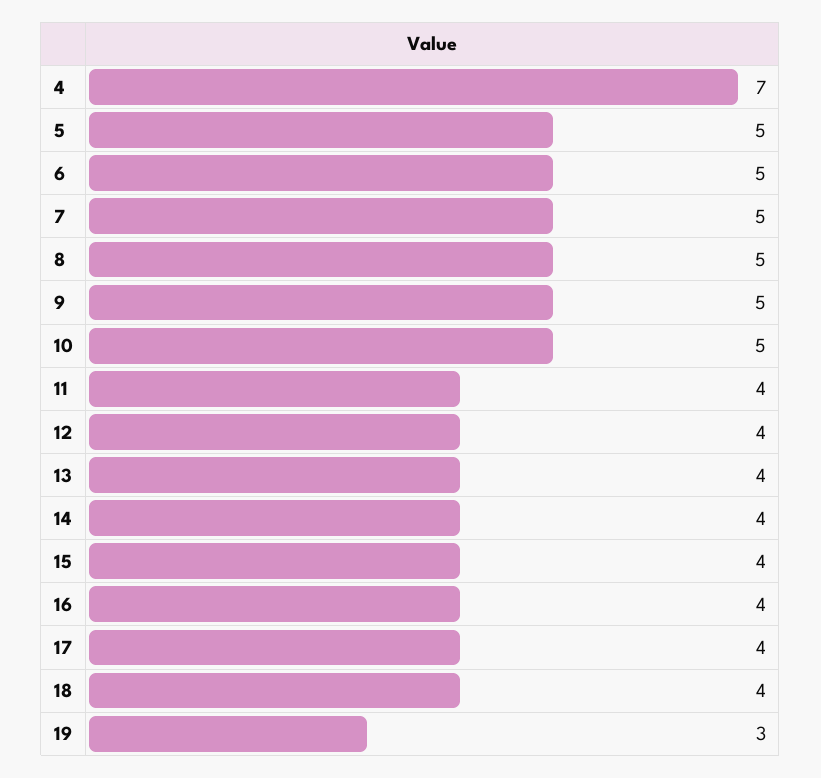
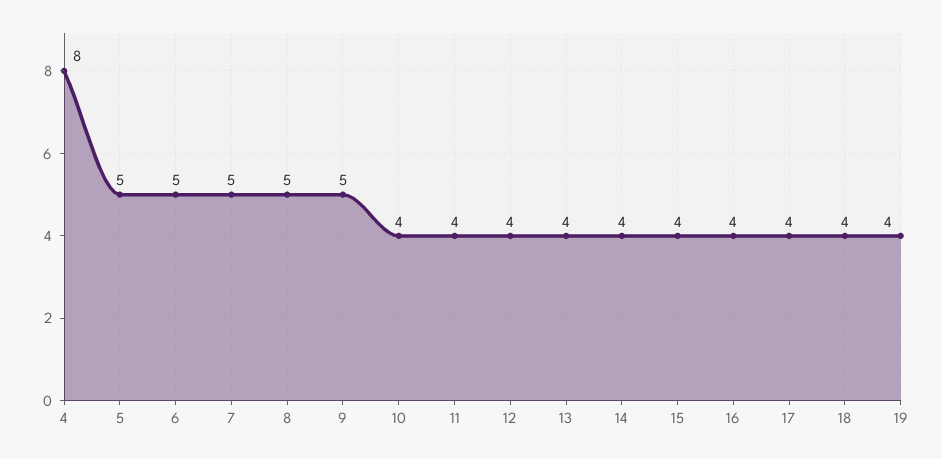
4: 7 -> 8
10: 5 -> 4
19: 3 -> 4

